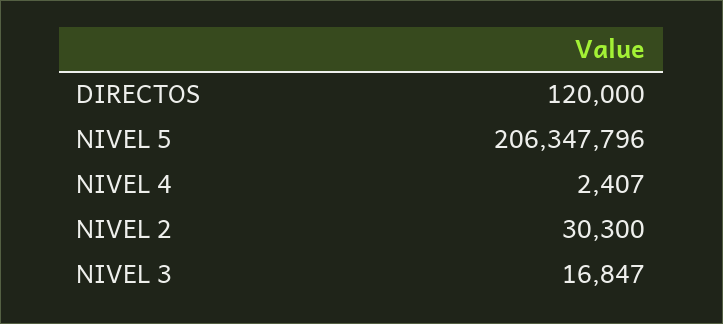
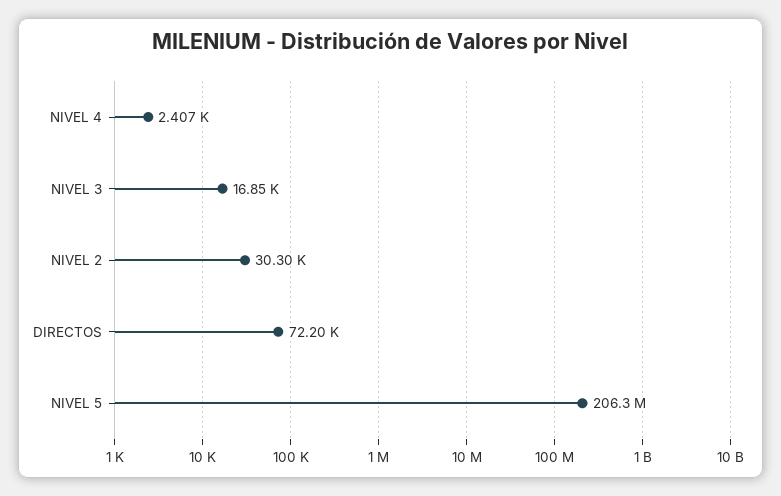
DIRECTOS: 120000 -> 72200

